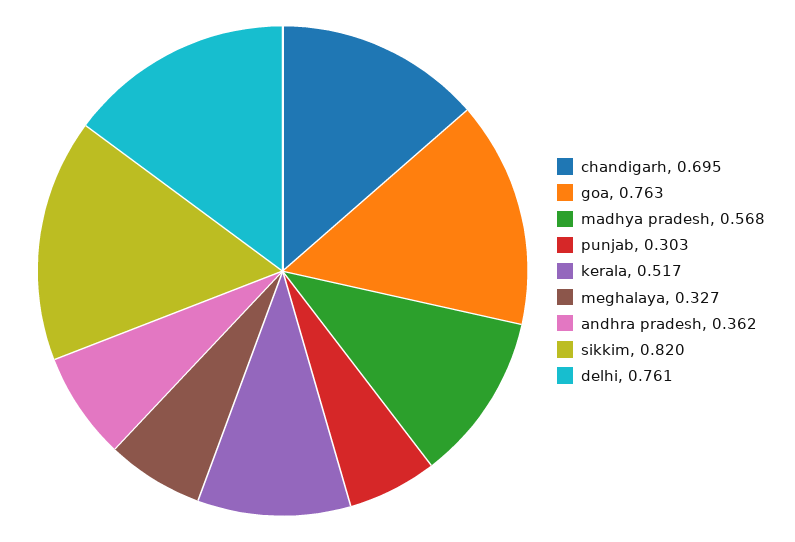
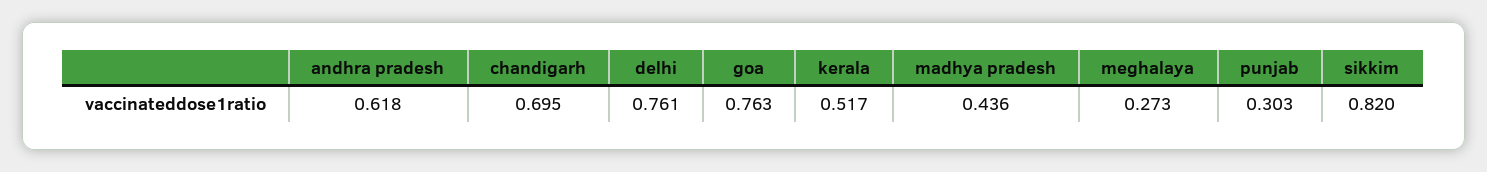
madhya pradesh: 0.568 -> 0.436
meghalaya: 0.327 -> 0.273
andhra pradesh: 0.362 -> 0.618

